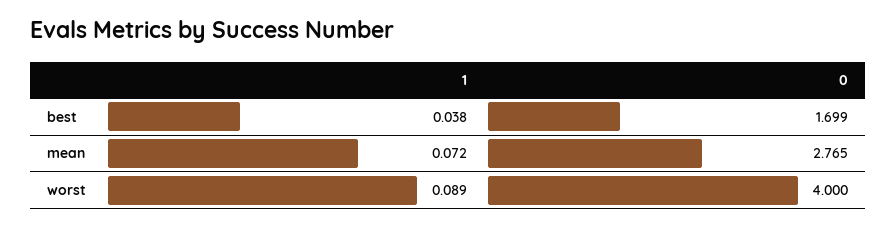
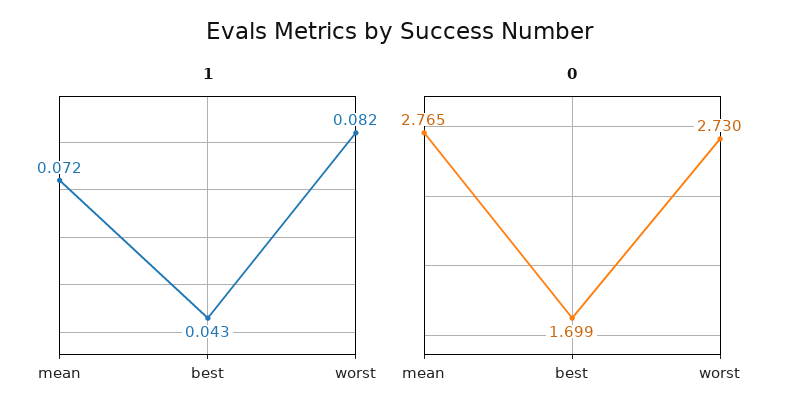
1, best: 0.038 -> 0.043
1, worst: 0.089 -> 0.082
0, worst: 4 -> 2.73

